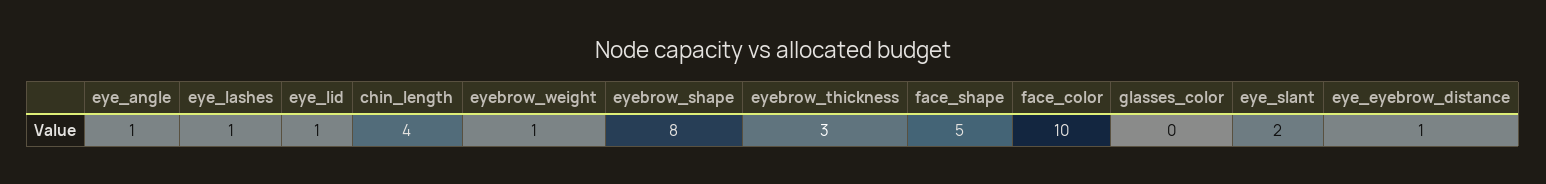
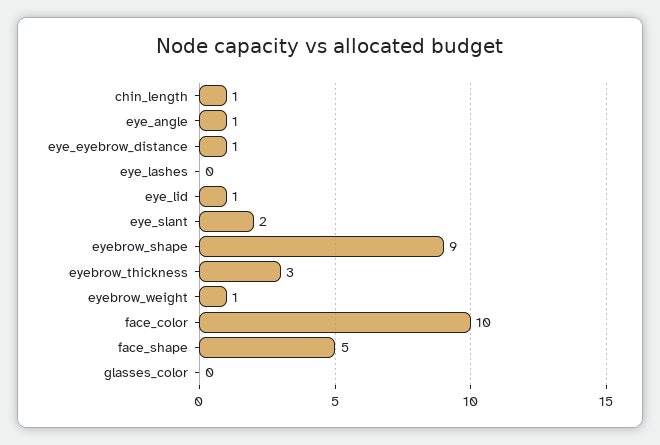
eye_lashes: 1 -> 0
chin_length: 4 -> 1
eyebrow_shape: 8 -> 9

